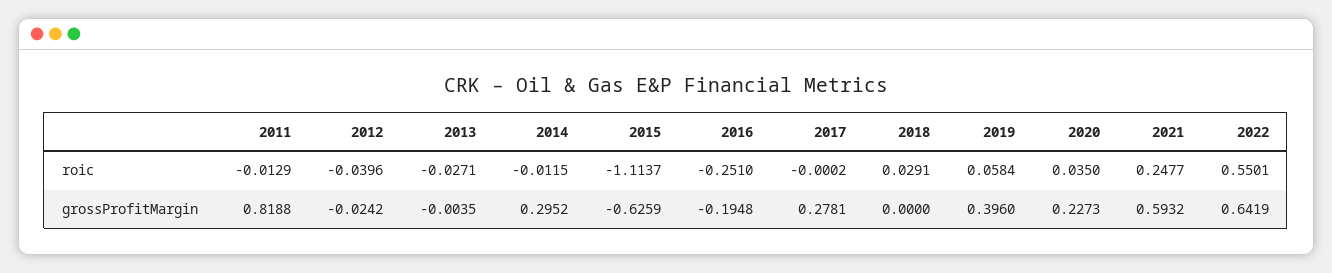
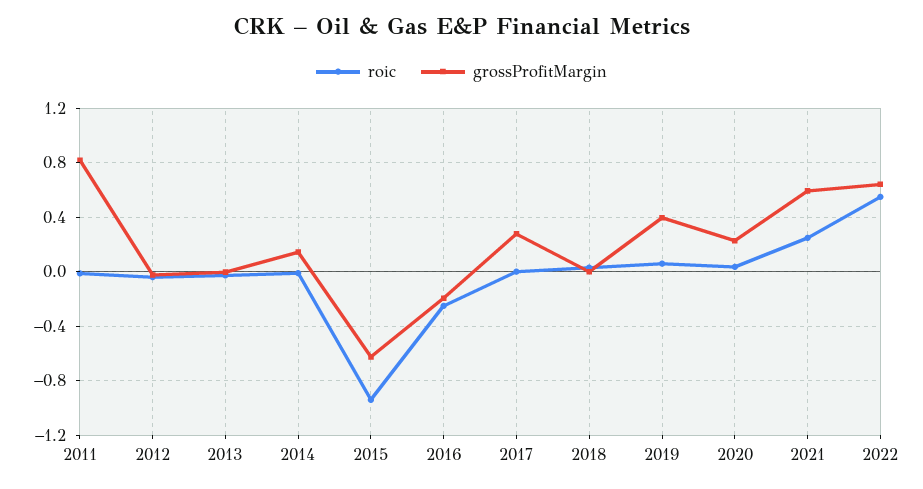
roic, 2015: -1.1137 -> -0.95
grossProfitMargin, 2014: 0.2952 -> 0.15

